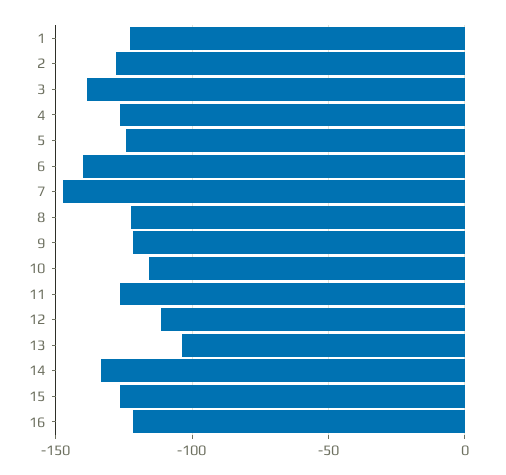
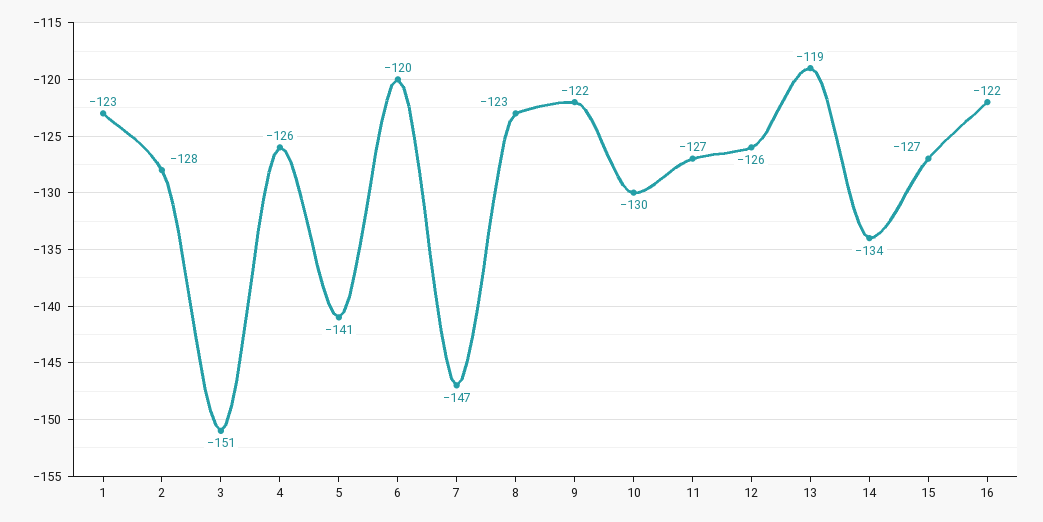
3: -140 -> -151
5: -125 -> -141
6: -140 -> -120
10: -115 -> -130
12: -110 -> -126
13: -105 -> -119

